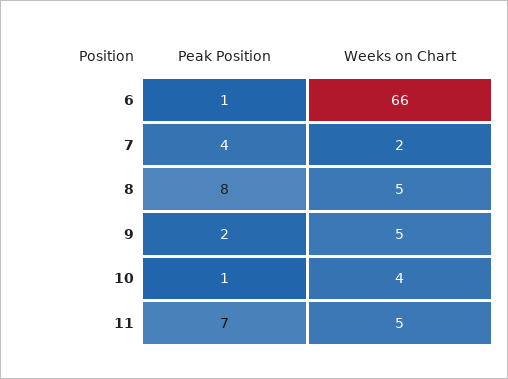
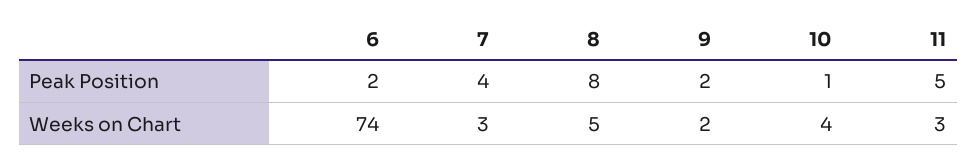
Peak Position, 6: 1 -> 2
Weeks on Chart, 6: 66 -> 74
Weeks on Chart, 7: 2 -> 3
Weeks on Chart, 9: 5 -> 2
Peak Position, 11: 7 -> 5
Weeks on Chart, 11: 5 -> 3

